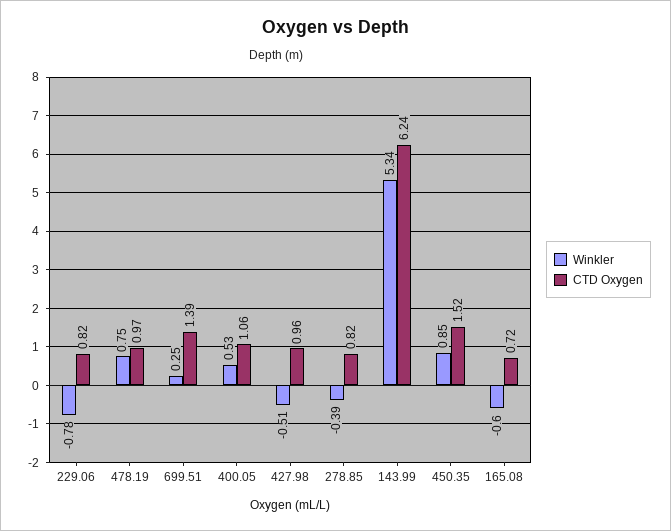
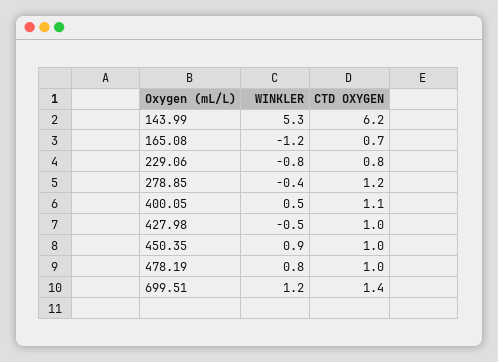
Winkler, 699.51: 0.25 -> 1.2
CTD Oxygen, 278.85: 0.82 -> 1.2
CTD Oxygen, 450.35: 1.52 -> 1
Winkler, 165.08: -0.6 -> -1.2

